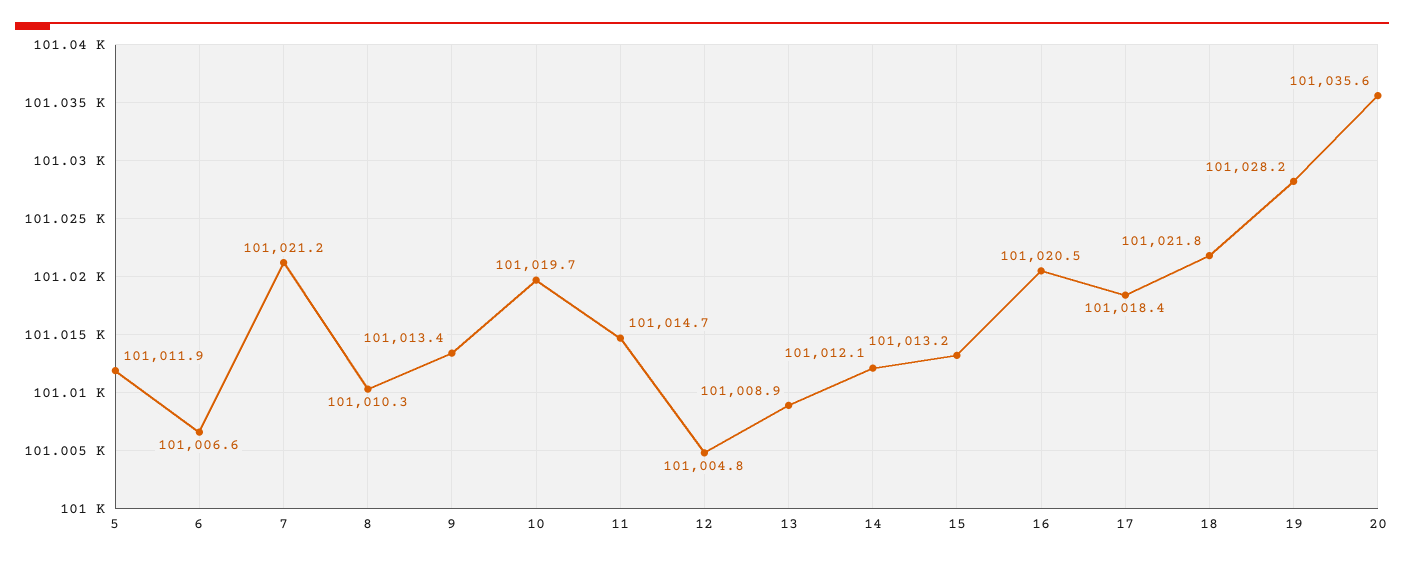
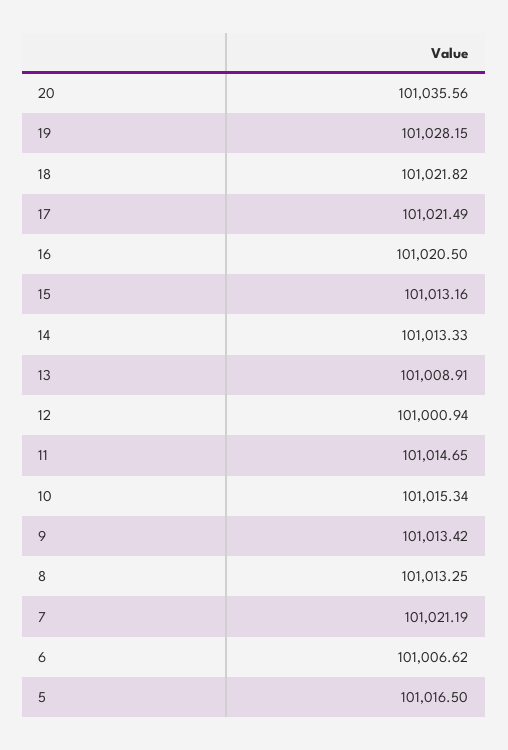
5: 101011.9 -> 101016.5
8: 101010.3 -> 101013.25
10: 101019.7 -> 101015.34
12: 101004.8 -> 101000.94
14: 101012.1 -> 101013.33
17: 101018.4 -> 101021.49

